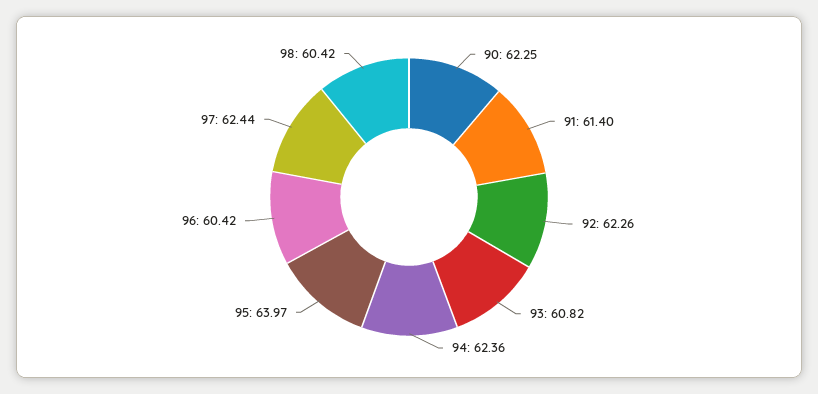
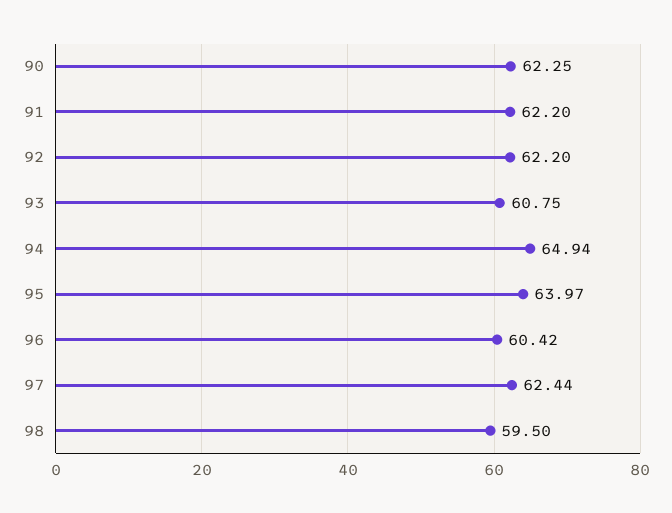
91: 61.4 -> 62.2
92: 62.26 -> 62.2
93: 60.82 -> 60.75
94: 62.36 -> 64.94
98: 60.42 -> 59.5

